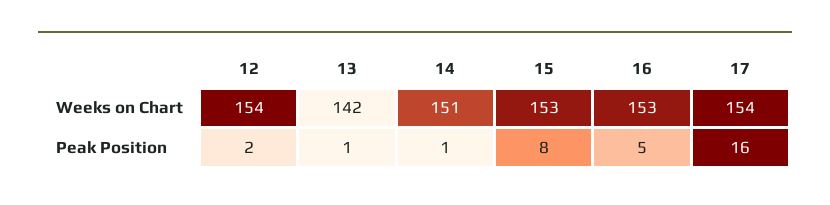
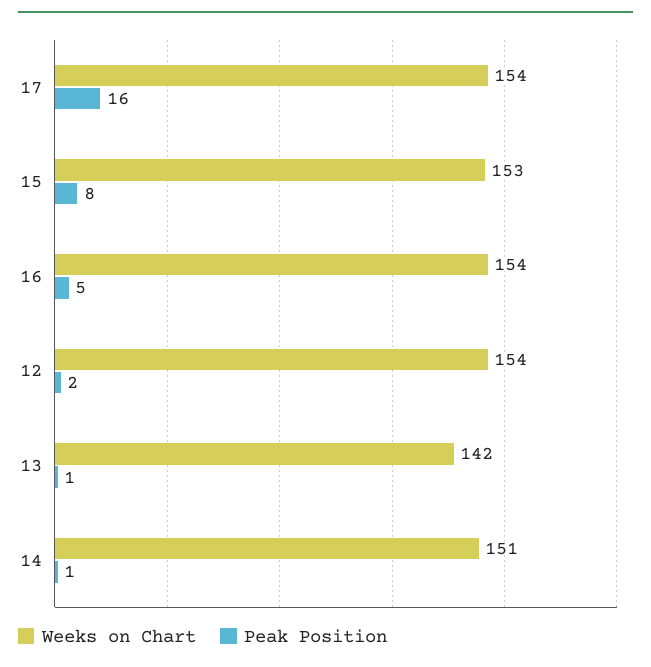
Weeks on Chart, 16: 153 -> 154

